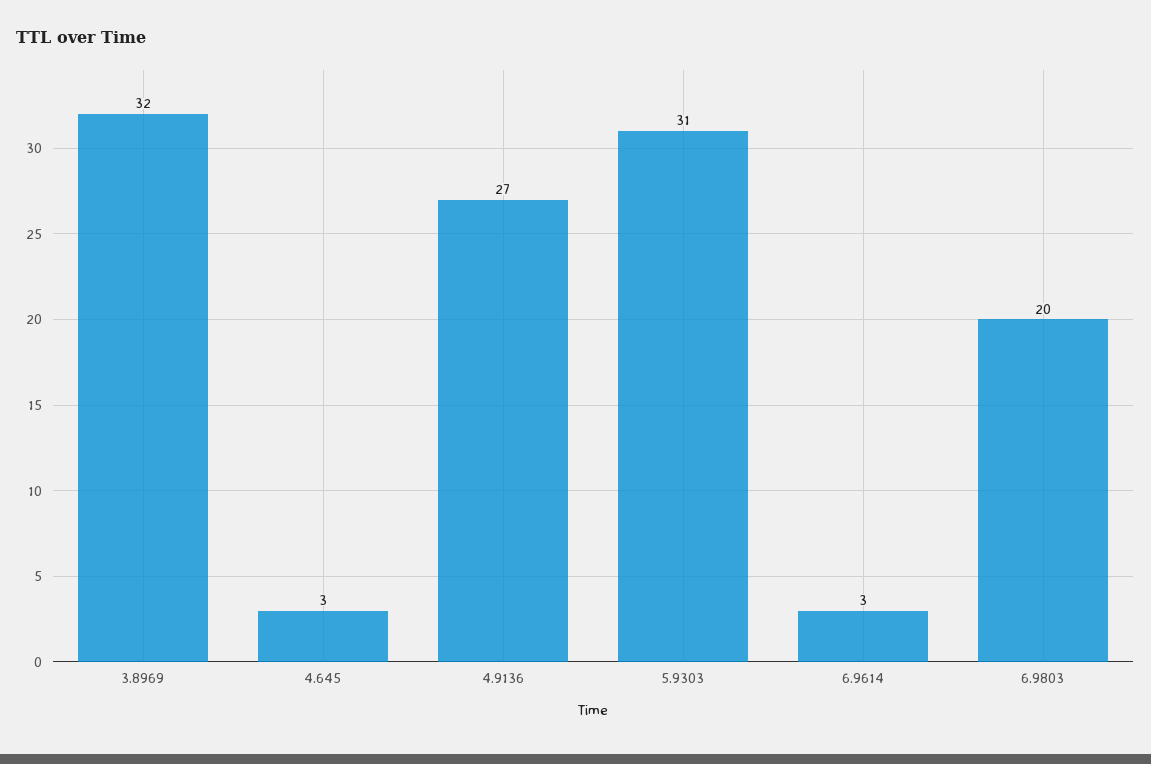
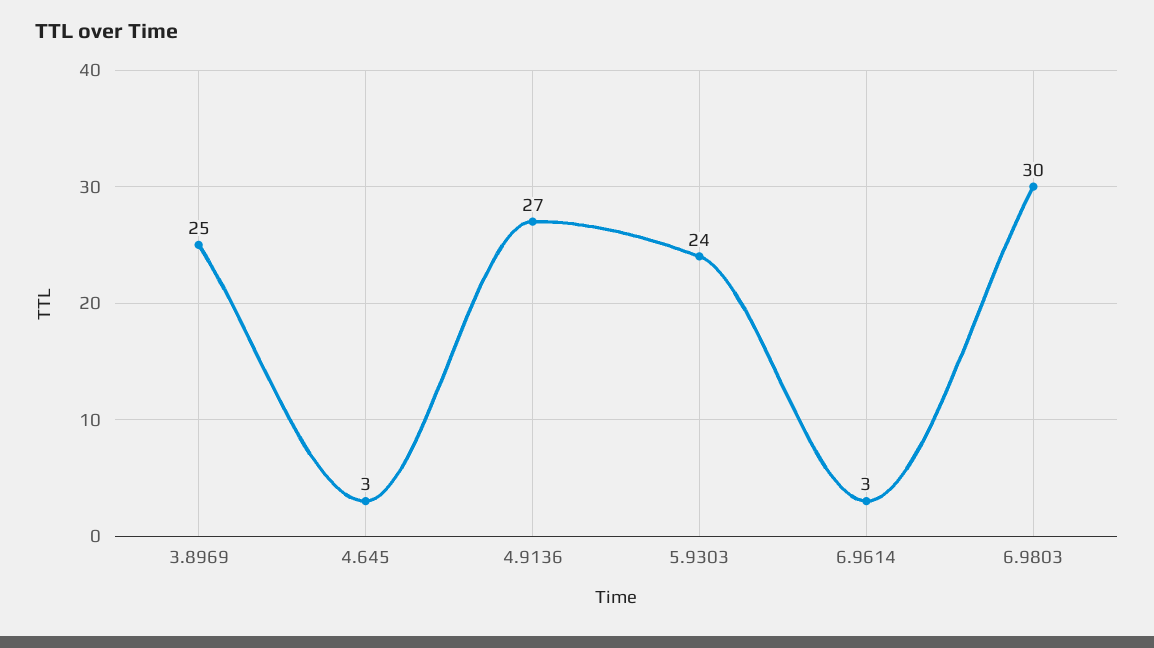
3.8969: 32 -> 25
5.9303: 31 -> 24
6.9803: 20 -> 30

